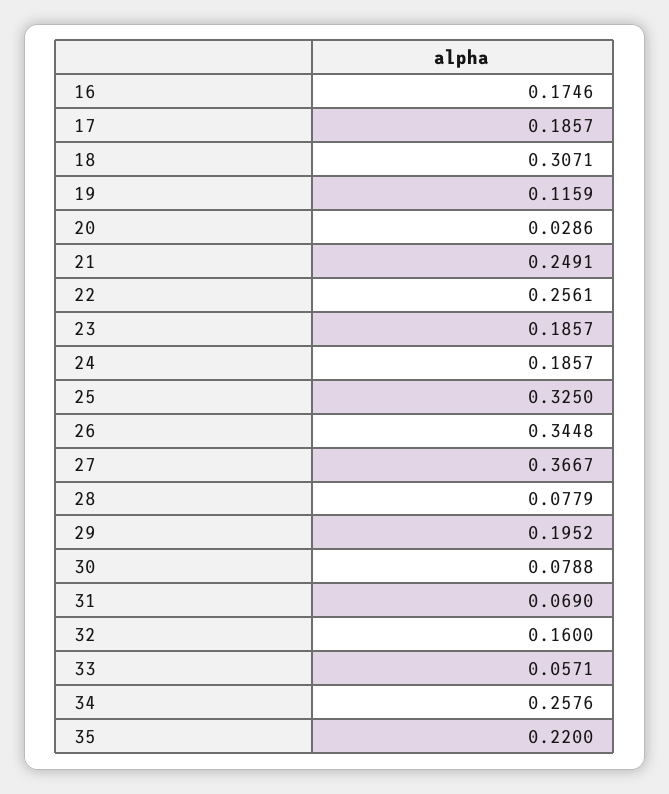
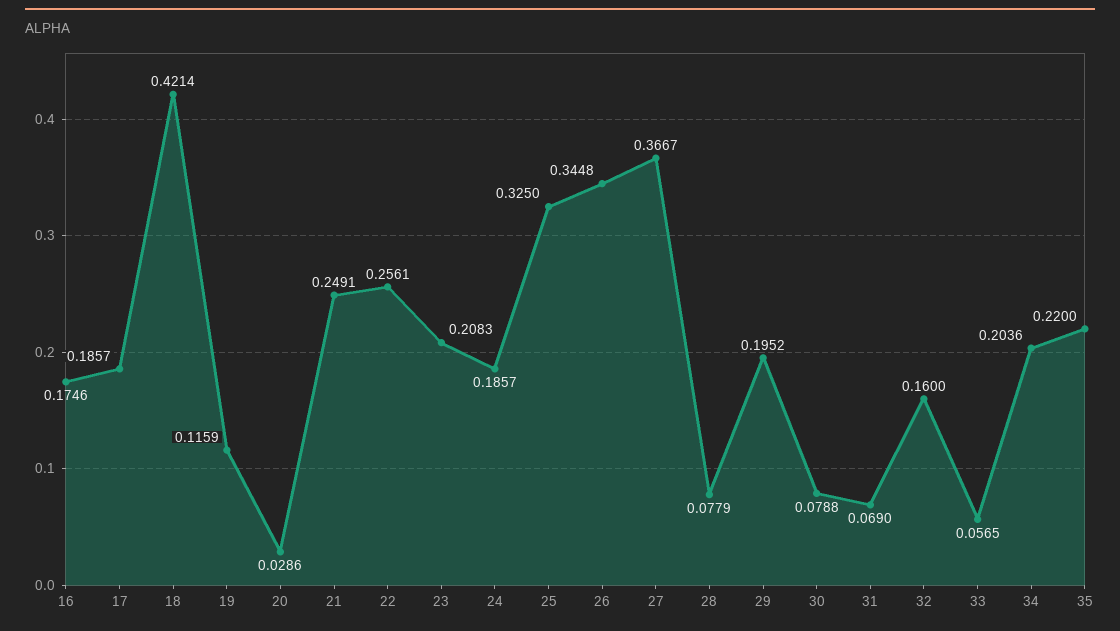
18: 0.3071 -> 0.4214
23: 0.1857 -> 0.2083
33: 0.0571 -> 0.0565
34: 0.2576 -> 0.2036

